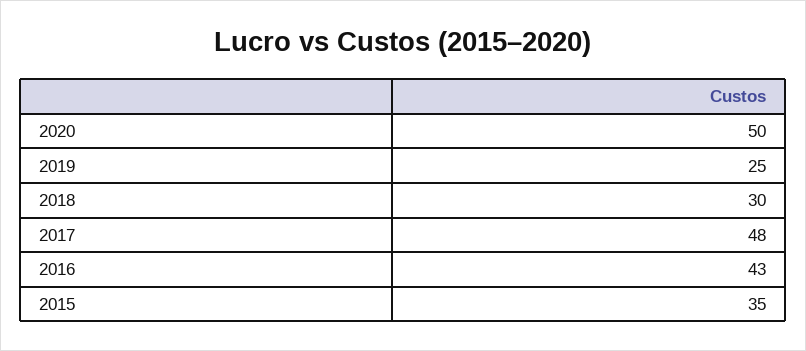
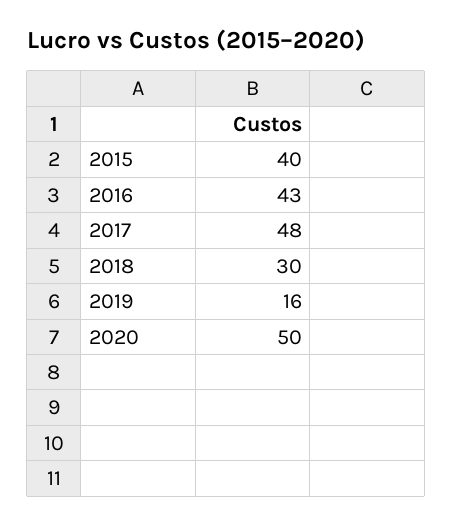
2019: 25 -> 16
2015: 35 -> 40

